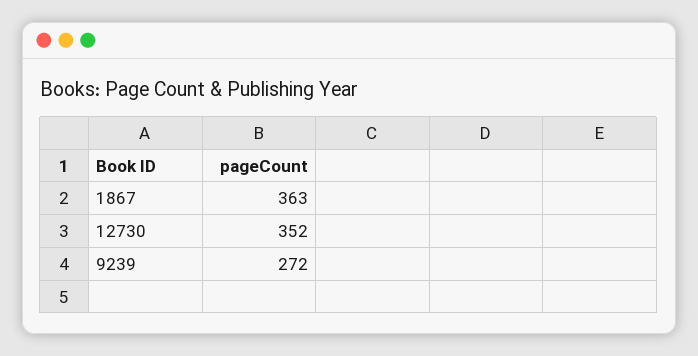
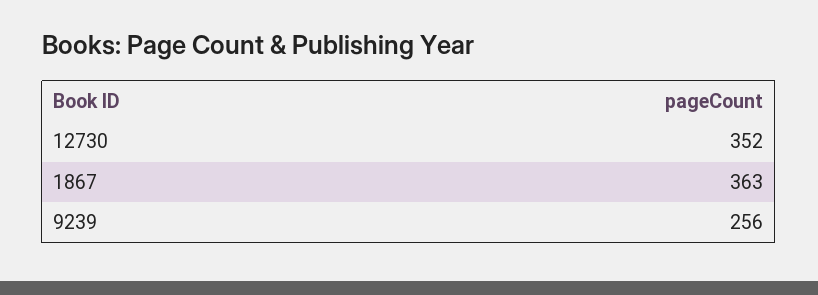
9239: 272 -> 256

